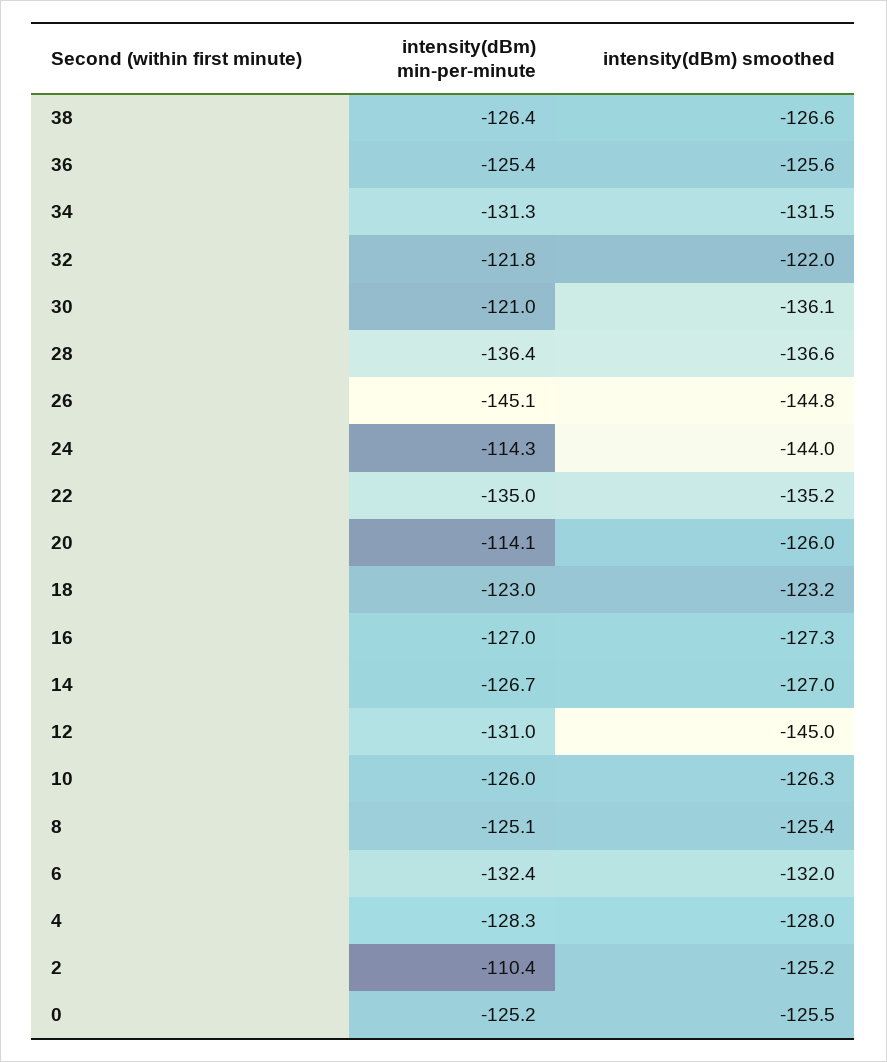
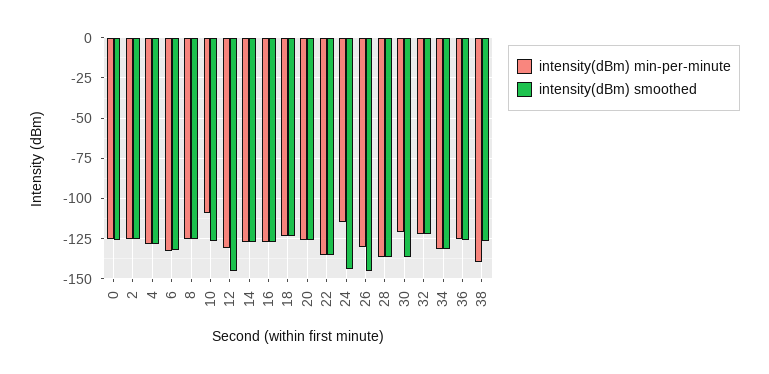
intensity(dBm) min-per-minute, 38: -126.4 -> -140
intensity(dBm) min-per-minute, 26: -145.1 -> -130
intensity(dBm) min-per-minute, 20: -114.1 -> -125
intensity(dBm) min-per-minute, 10: -126 -> -110
intensity(dBm) min-per-minute, 2: -110.4 -> -125

